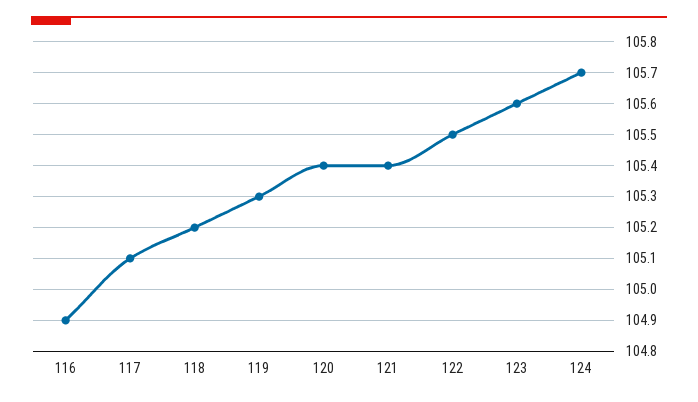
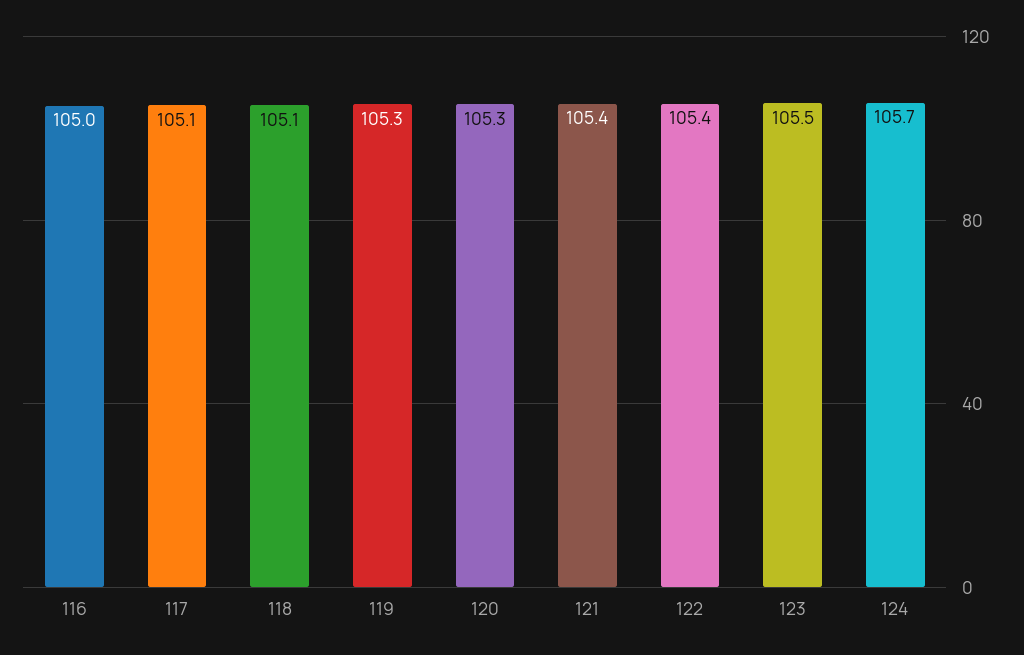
116: 104.9 -> 105
118: 105.2 -> 105.1
120: 105.4 -> 105.3
122: 105.5 -> 105.4
123: 105.6 -> 105.5

